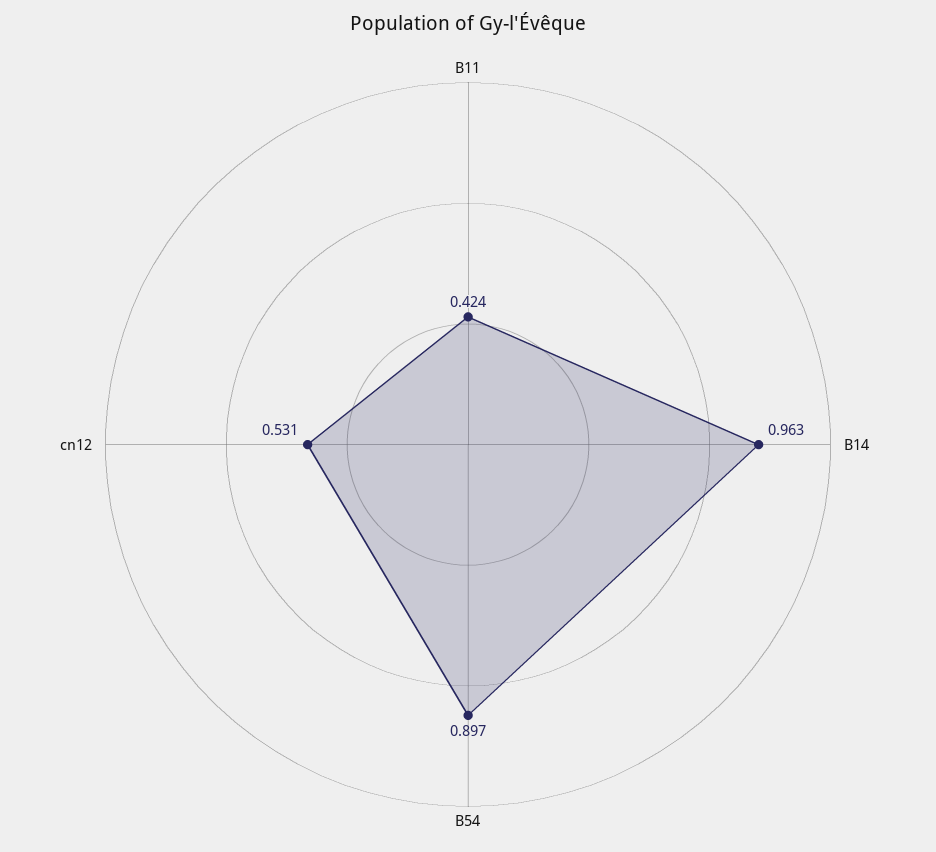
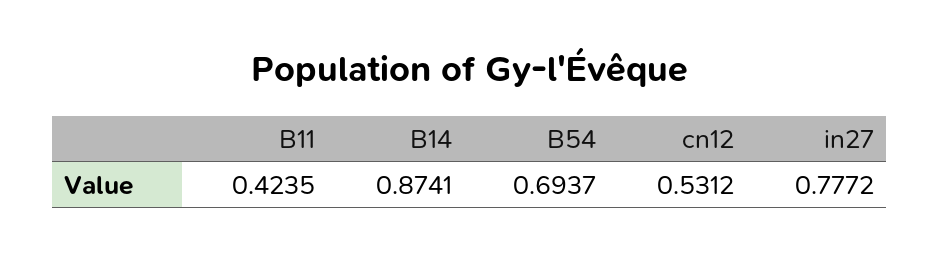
B14: 0.963 -> 0.8741
B54: 0.897 -> 0.6937
in27: none -> 0.7772

